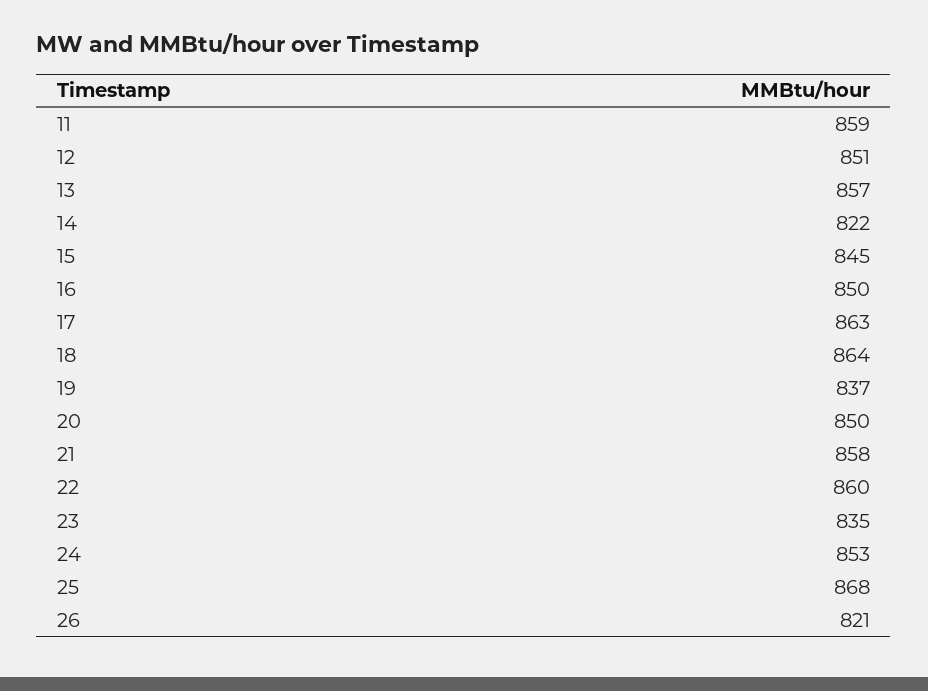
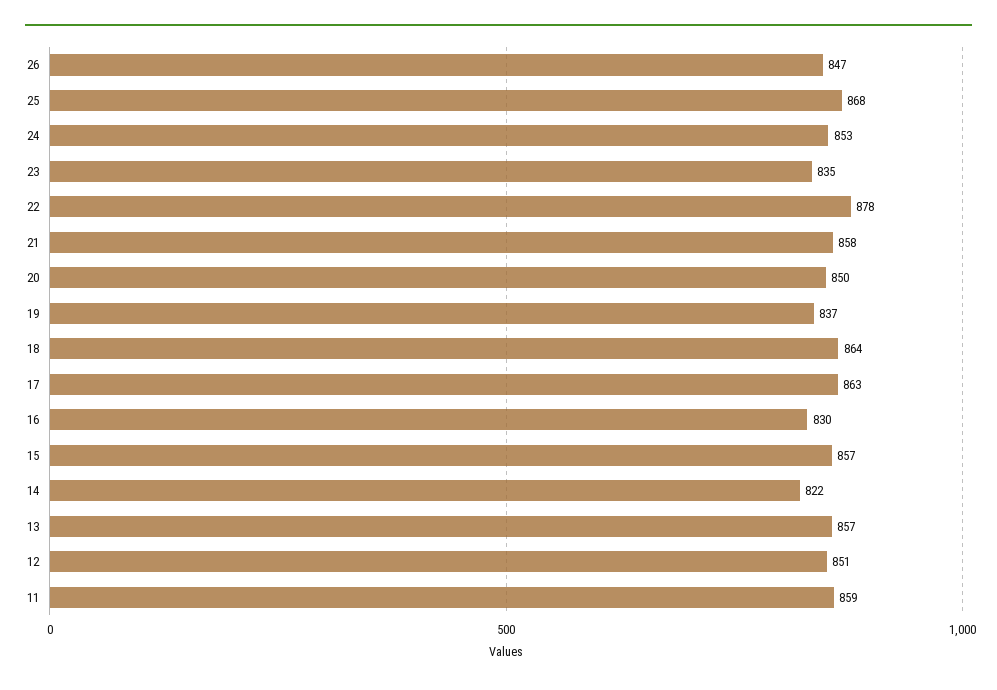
15: 845 -> 857
16: 850 -> 830
22: 860 -> 878
26: 821 -> 847

